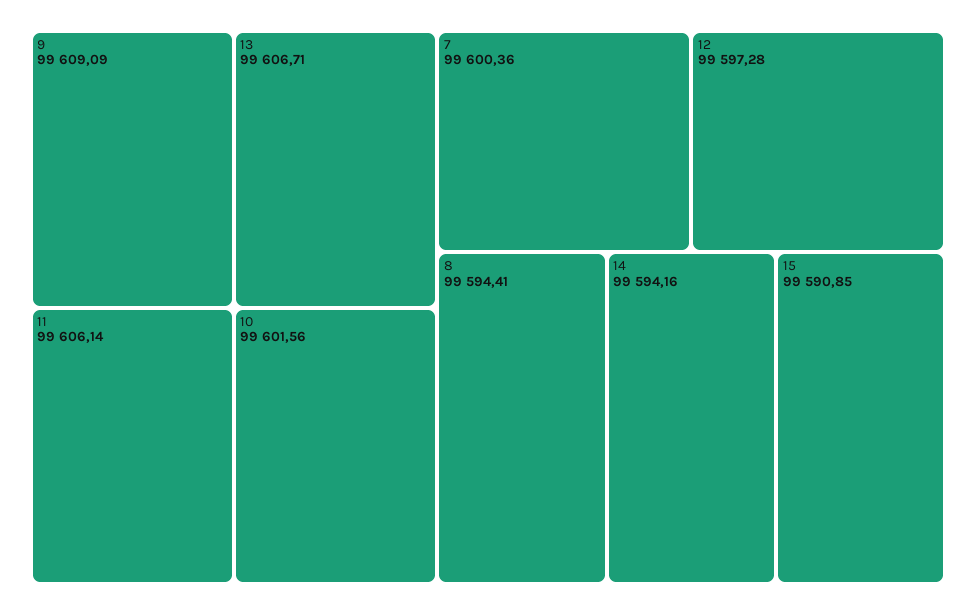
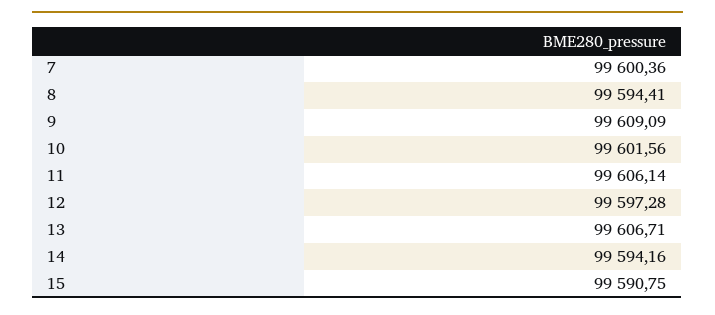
15: 99590.85 -> 99590.75

